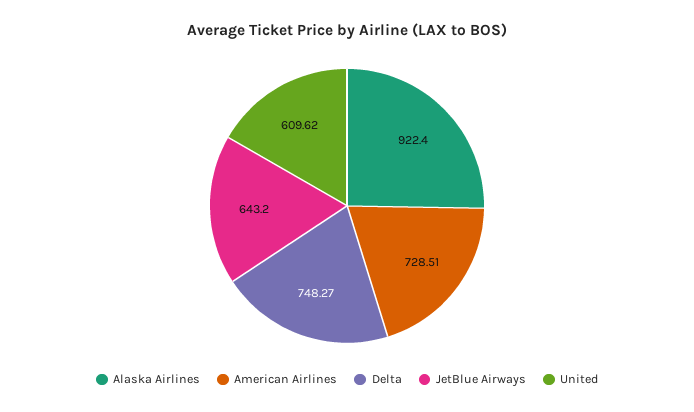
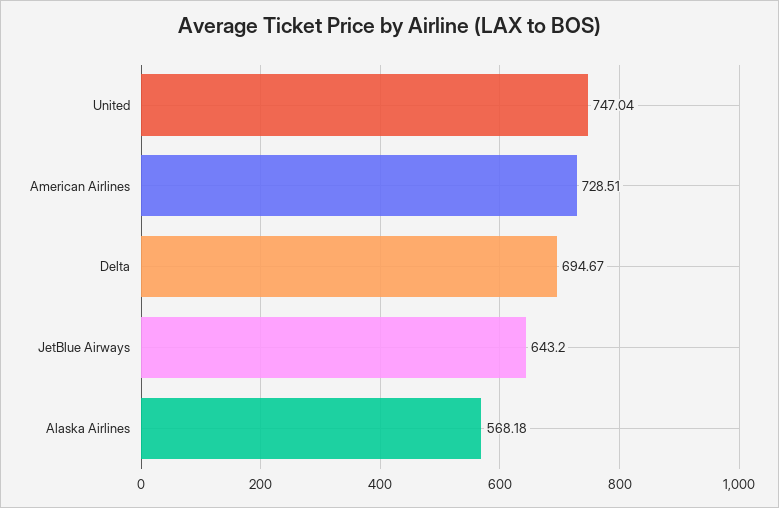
Alaska Airlines: 922.4 -> 568.18
Delta: 748.27 -> 694.67
United: 609.62 -> 747.04

